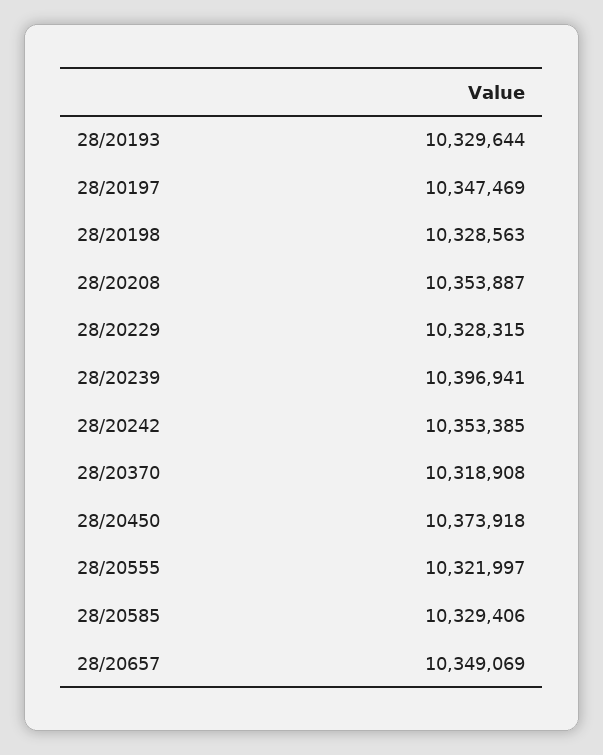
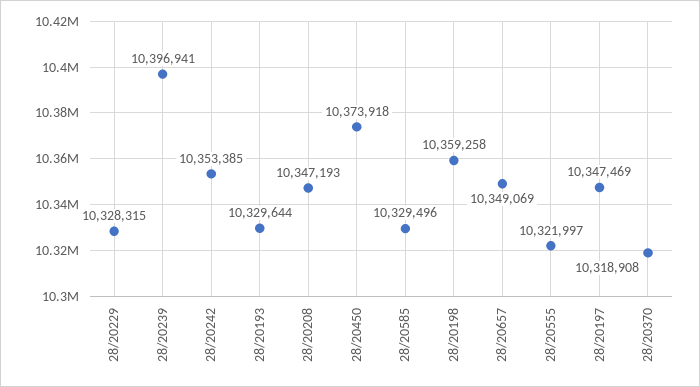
28/20198: 10328563 -> 10359258
28/20208: 10353887 -> 10347193
28/20585: 10329406 -> 10329496

